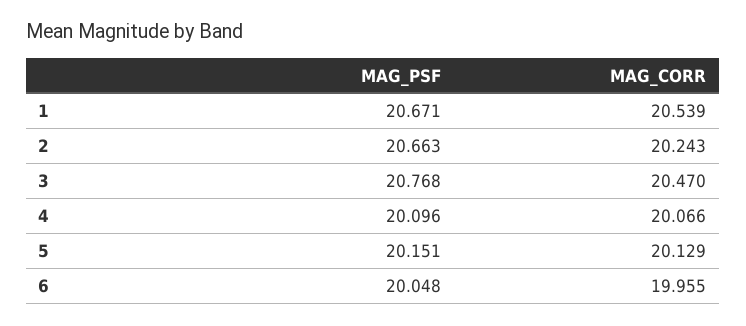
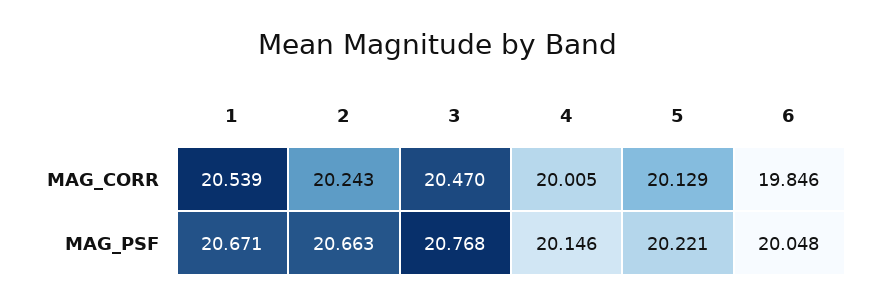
MAG_PSF, 4: 20.096 -> 20.146
MAG_CORR, 4: 20.066 -> 20.005
MAG_PSF, 5: 20.151 -> 20.221
MAG_CORR, 6: 19.955 -> 19.846

